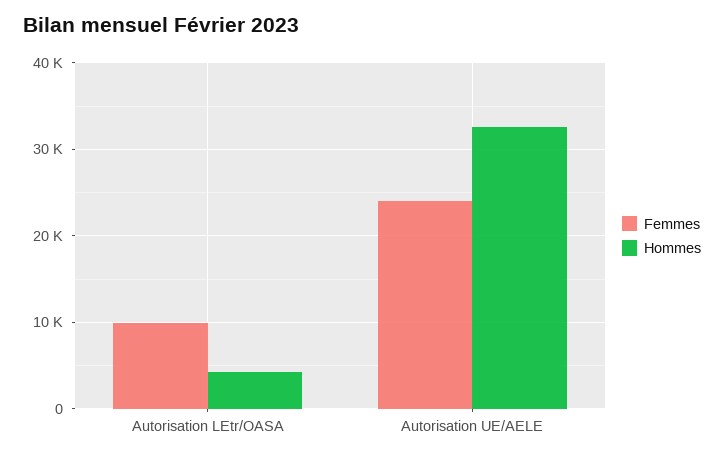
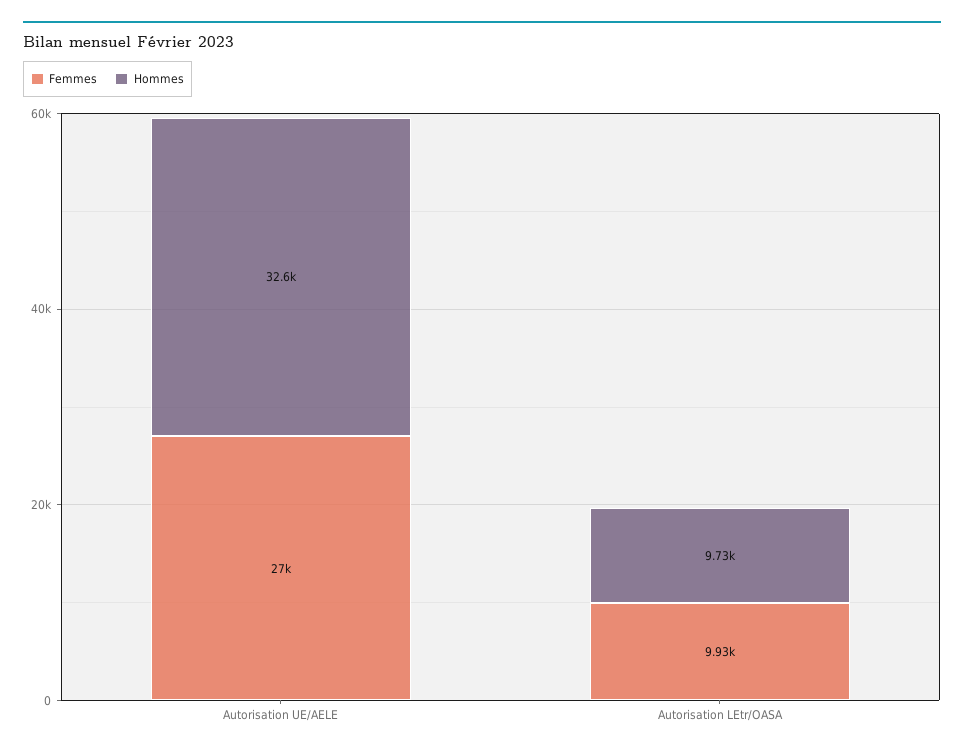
Hommes, Autorisation LEtr/OASA: 4000 -> 9730
Femmes, Autorisation UE/AELE: 24000 -> 27000

